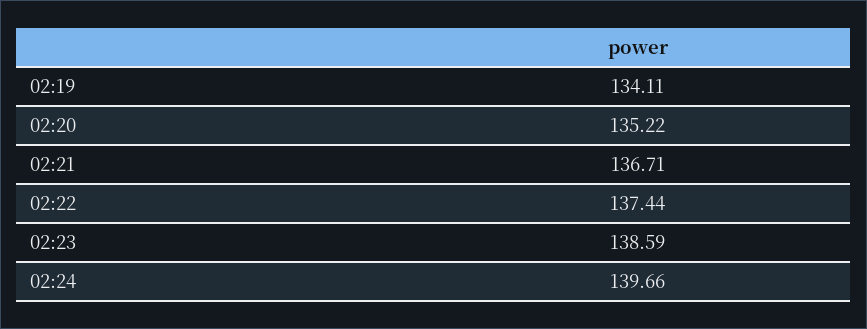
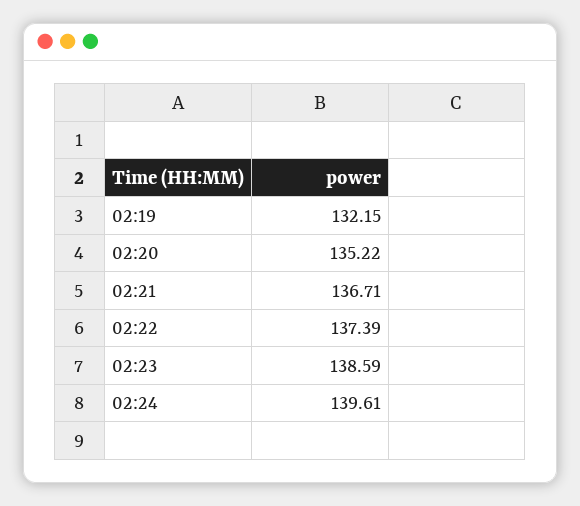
02:19: 134.11 -> 132.15
02:22: 137.44 -> 137.39
02:24: 139.66 -> 139.61

